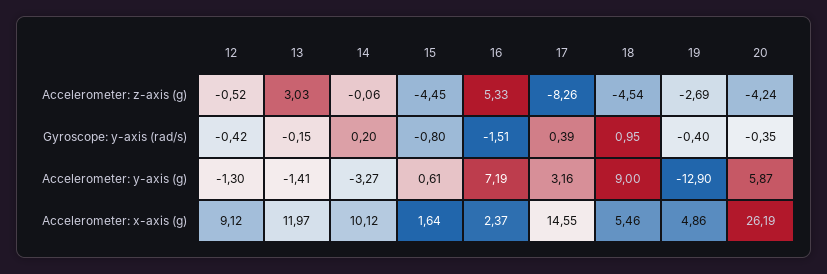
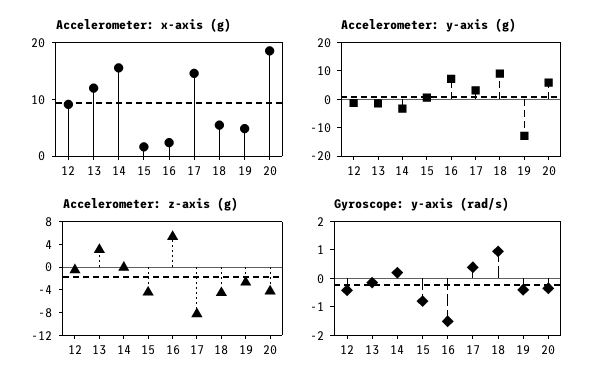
Accelerometer: x-axis (g), 14: 10.12 -> 16
Accelerometer: x-axis (g), 20: 26.19 -> 18

